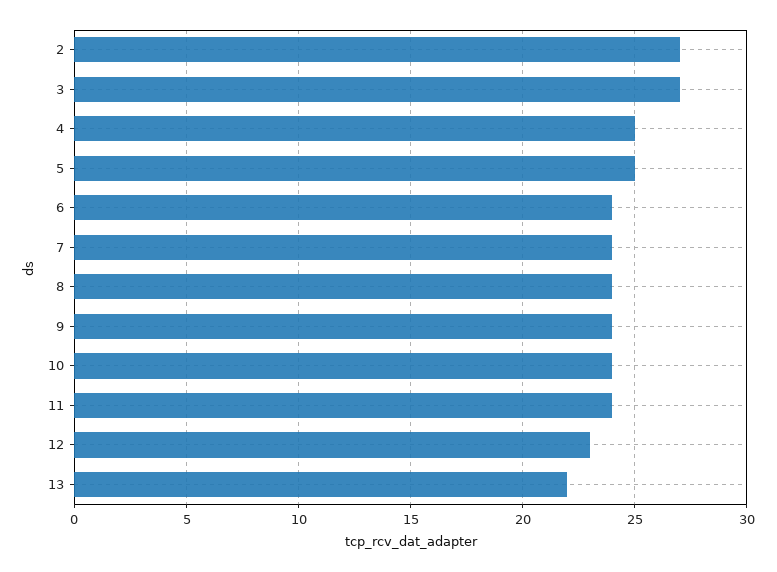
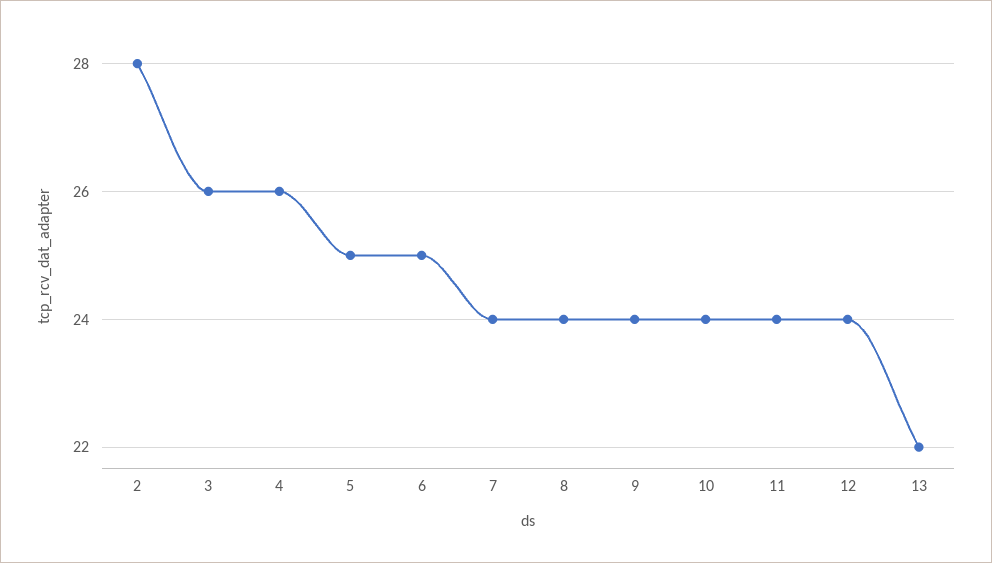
2: 27 -> 28
3: 27 -> 26
4: 25 -> 26
6: 24 -> 25
12: 23 -> 24

